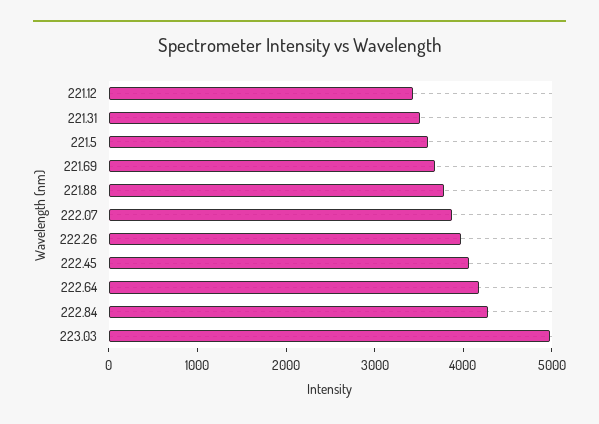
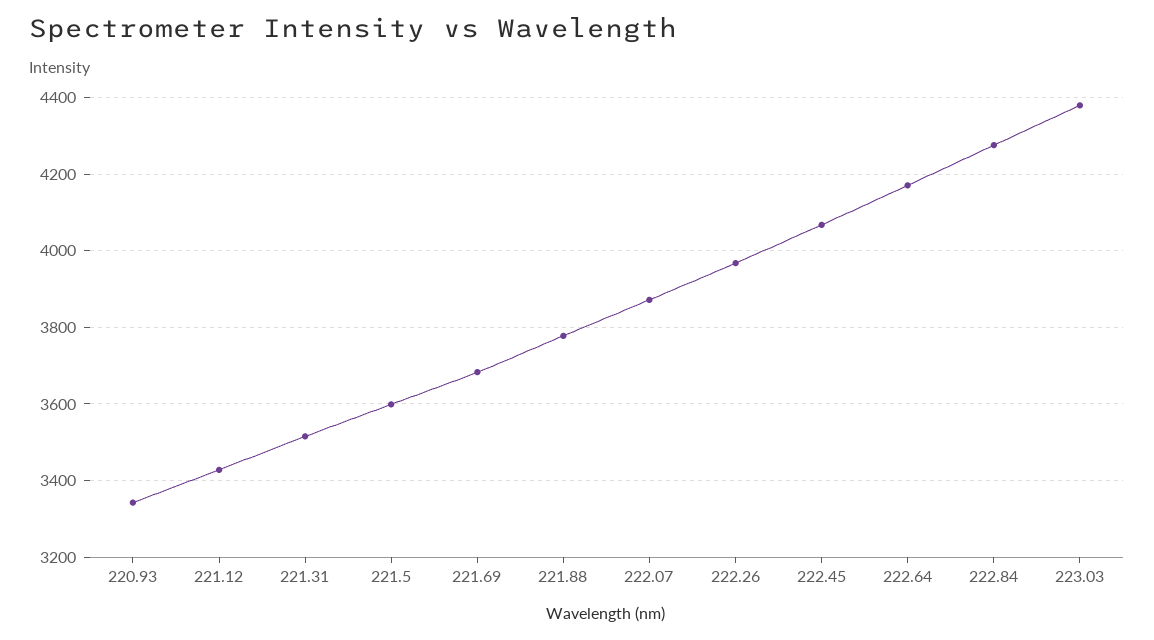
223.03: 5000 -> 4380
220.93: none -> 3340

